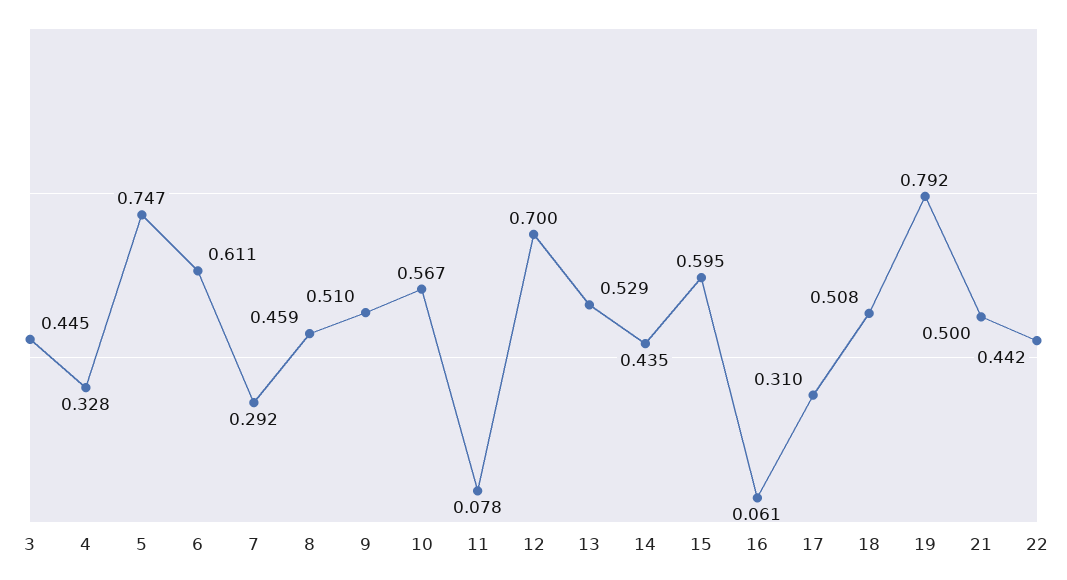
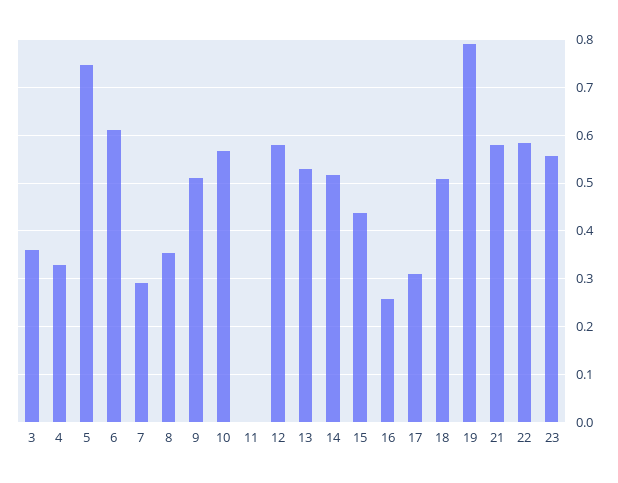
3: 0.445 -> 0.36
8: 0.459 -> 0.36
11: 0.078 -> 0
12: 0.7 -> 0.58
14: 0.435 -> 0.52
15: 0.595 -> 0.44
16: 0.061 -> 0.26
21: 0.5 -> 0.58
22: 0.442 -> 0.58
23: none -> 0.56

